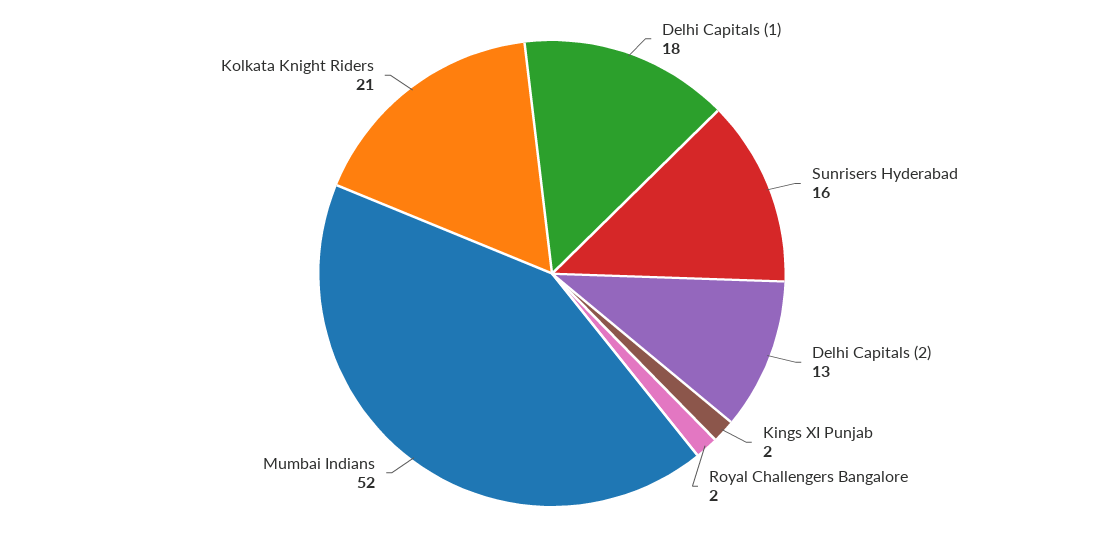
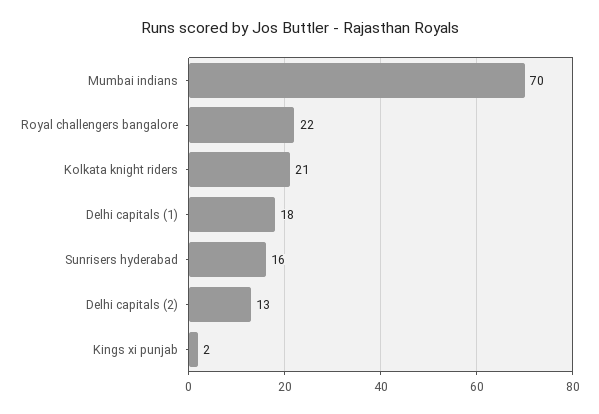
Royal Challengers Bangalore: 2 -> 22
Mumbai Indians: 52 -> 70

